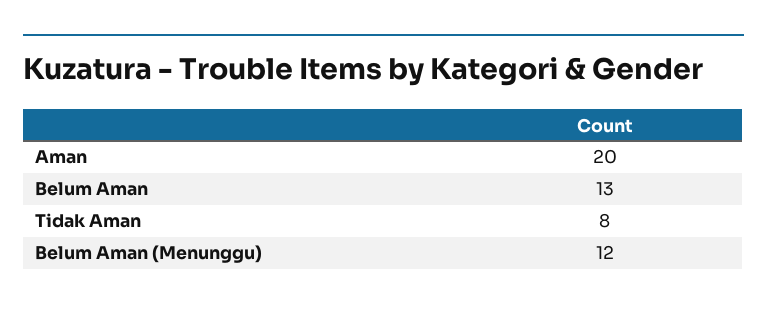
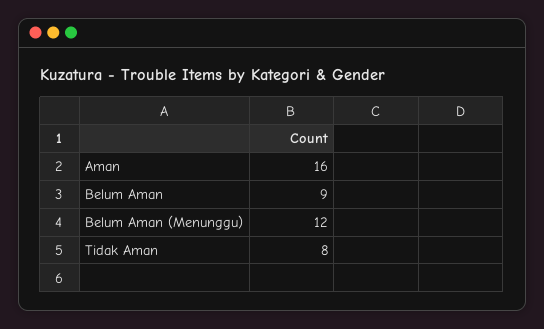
Aman: 20 -> 16
Belum Aman: 13 -> 9

